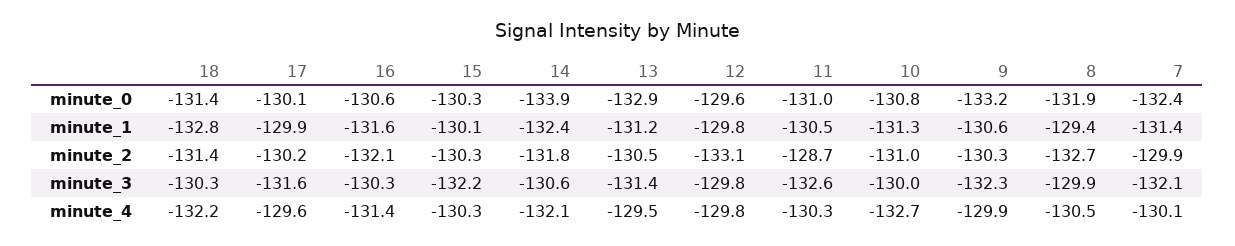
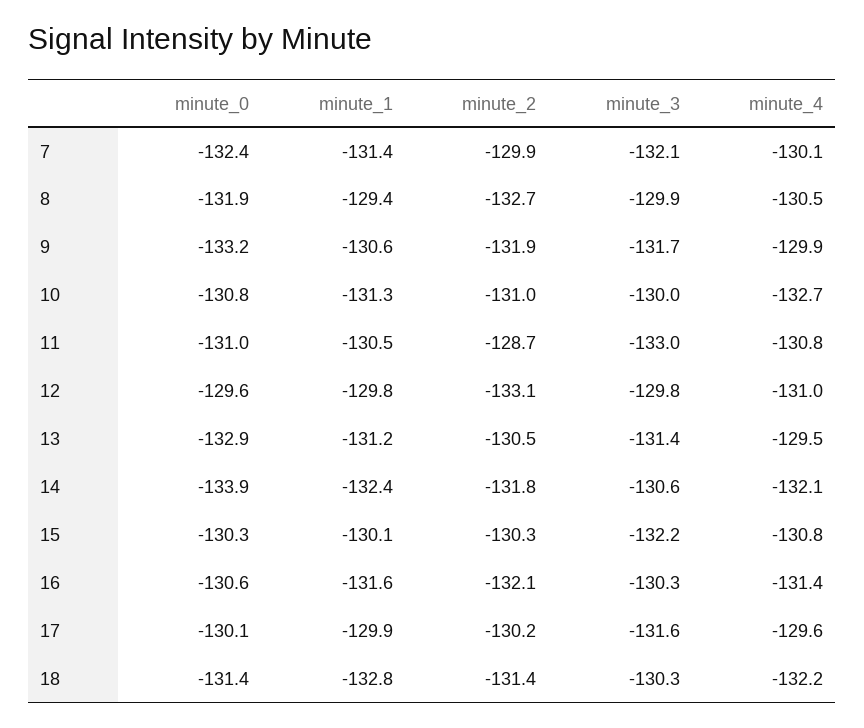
9, minute_2: -130.3 -> -131.9
11, minute_3: -132.6 -> -133
9, minute_3: -132.3 -> -131.7
15, minute_4: -130.3 -> -130.8
12, minute_4: -129.8 -> -131
11, minute_4: -130.3 -> -130.8

